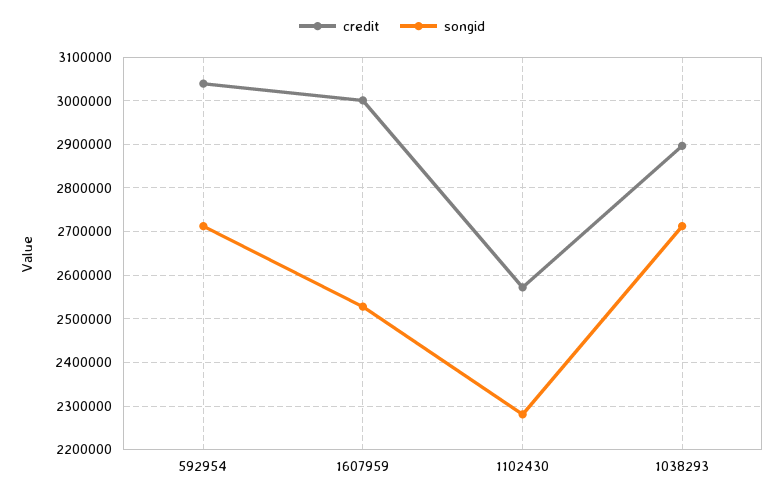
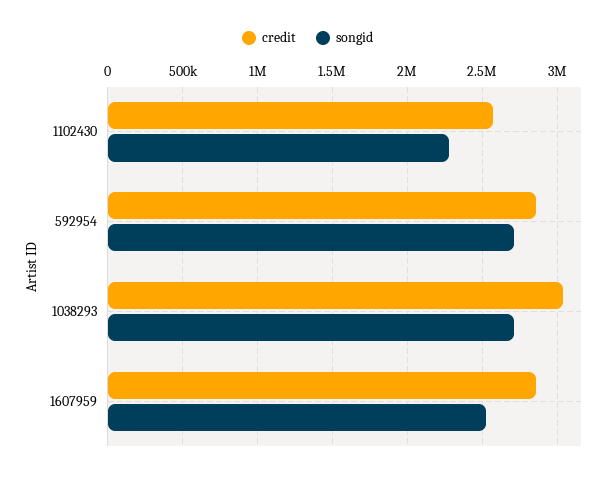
credit, 592954: 3040000 -> 2850000
credit, 1607959: 3000000 -> 2850000
credit, 1038293: 2900000 -> 3050000

